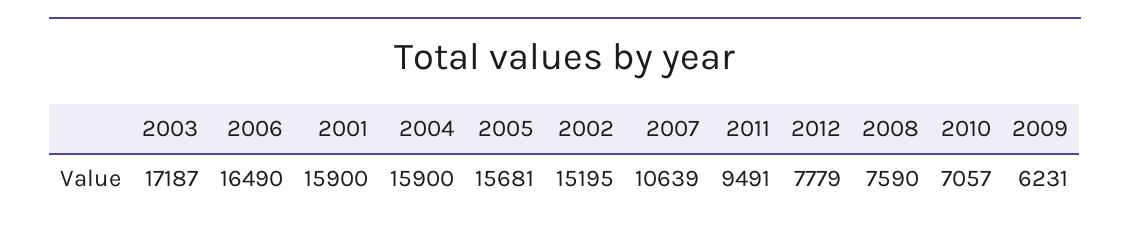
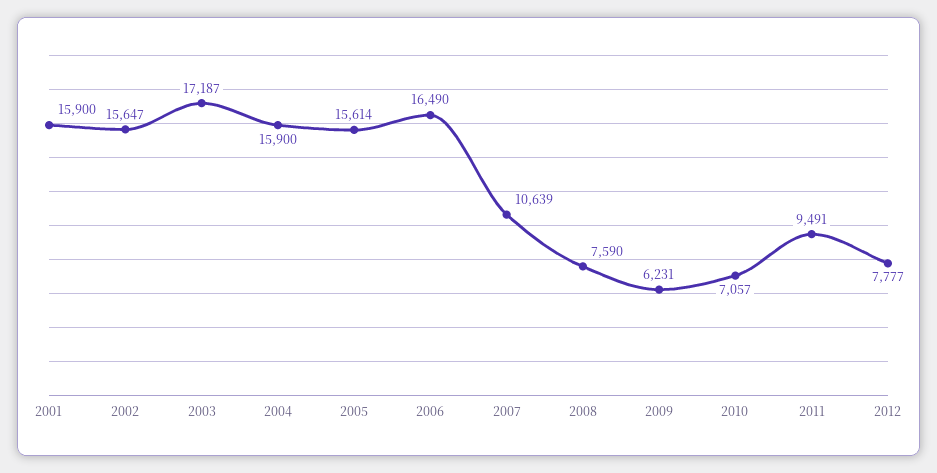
2005: 15681 -> 15614
2002: 15195 -> 15647
2012: 7779 -> 7777

